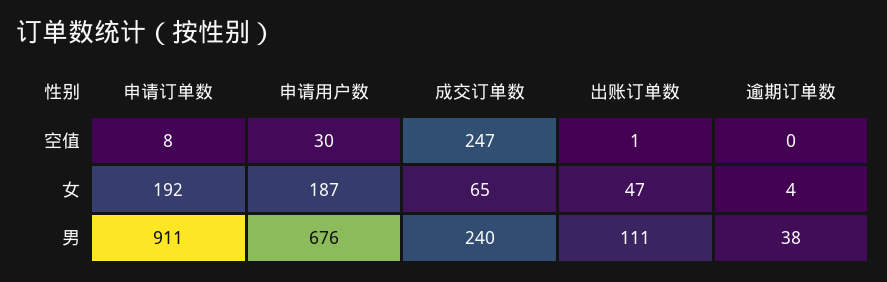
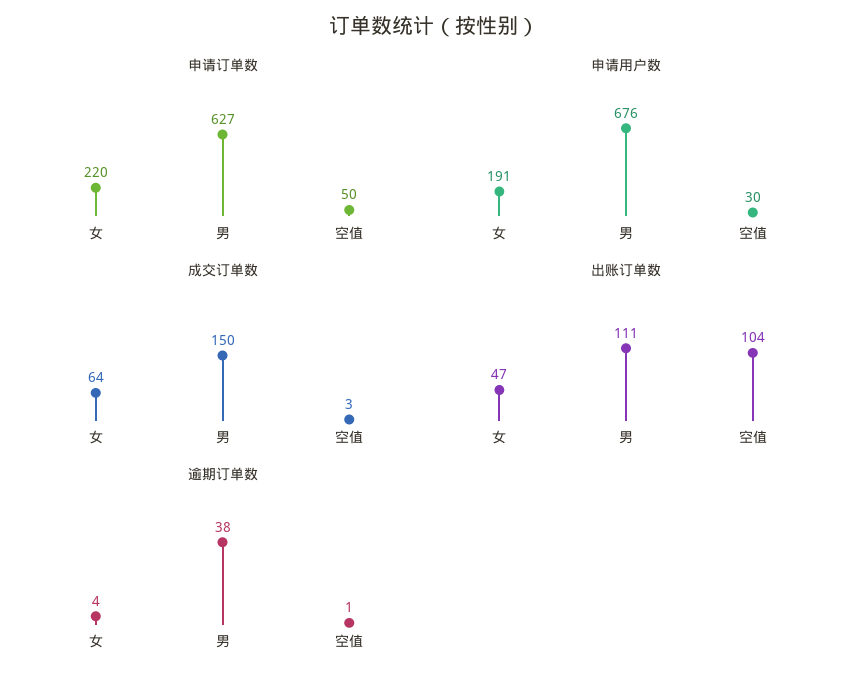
申请订单数, 空值: 8 -> 50
成交订单数, 空值: 247 -> 3
出账订单数, 空值: 1 -> 104
逾期订单数, 空值: 0 -> 1
申请订单数, 女: 192 -> 220
申请用户数, 女: 187 -> 191
成交订单数, 女: 65 -> 64
申请订单数, 男: 911 -> 627
成交订单数, 男: 240 -> 150

